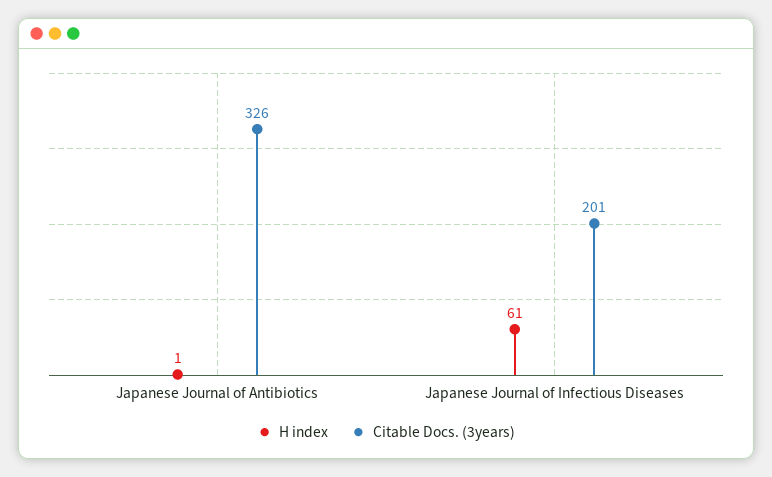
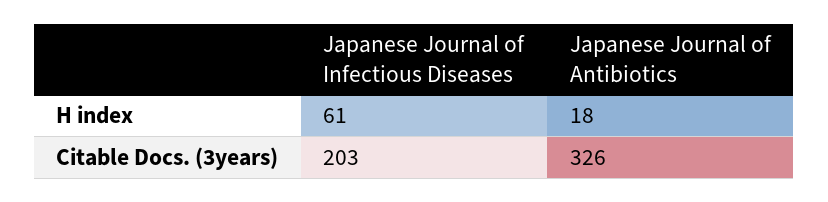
H index, Japanese Journal of Antibiotics: 1 -> 18
Citable Docs. (3years), Japanese Journal of Infectious Diseases: 201 -> 203

